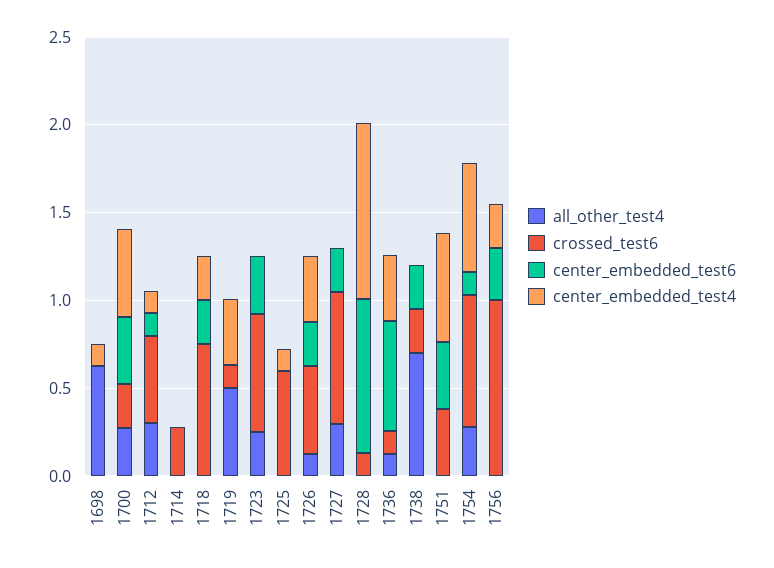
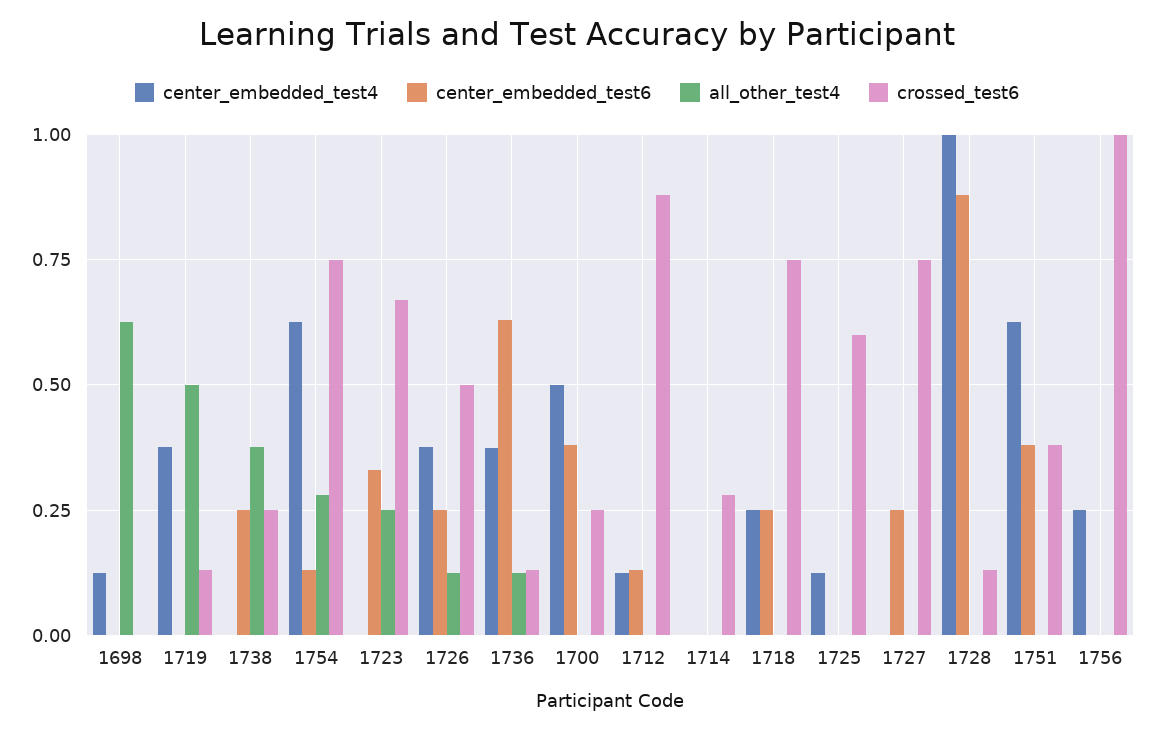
all_other_test4, 1700: 0.3 -> 0
all_other_test4, 1712: 0.3 -> 0
crossed_test6, 1712: 0.5 -> 0.875
all_other_test4, 1727: 0.3 -> 0
all_other_test4, 1738: 0.7 -> 0.375
center_embedded_test6, 1756: 0.3 -> 0

